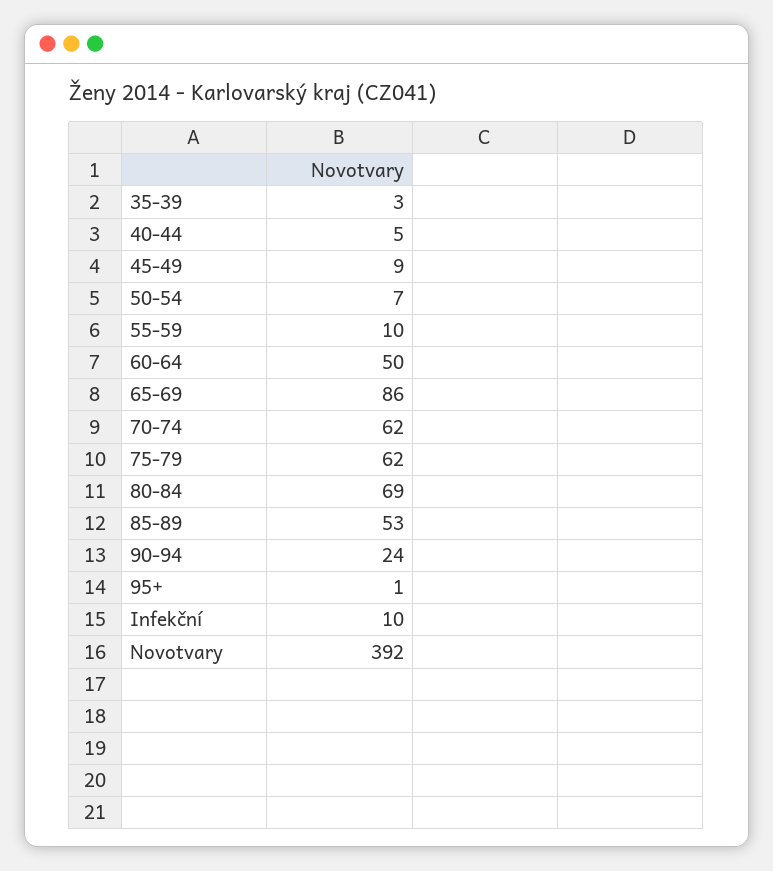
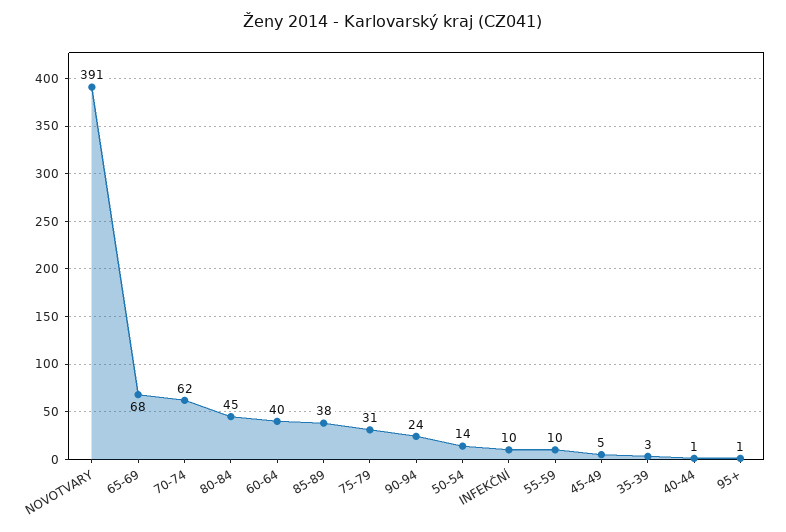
40-44: 5 -> 1
45-49: 9 -> 5
50-54: 7 -> 14
60-64: 50 -> 40
65-69: 86 -> 68
75-79: 62 -> 31
80-84: 69 -> 45
85-89: 53 -> 38
Novotvary: 392 -> 391

